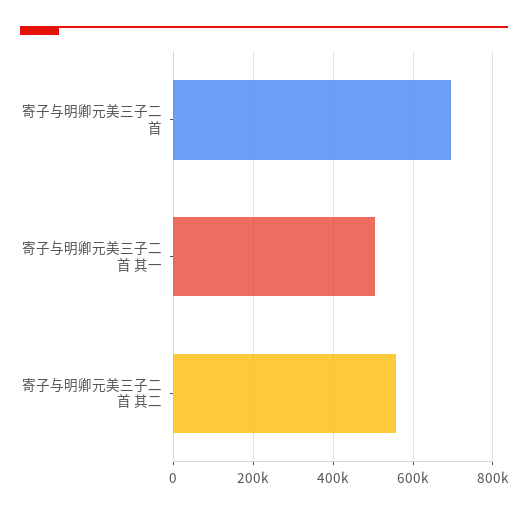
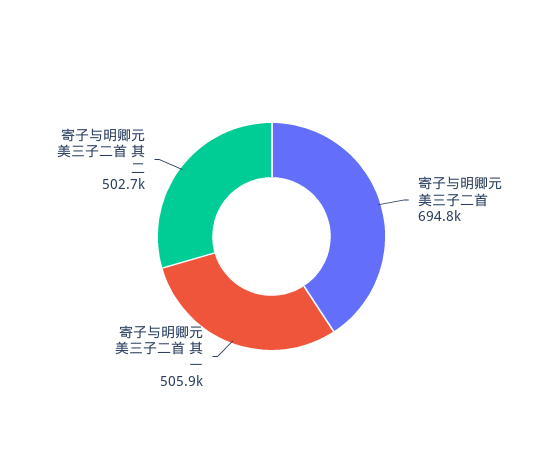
寄子与明卿元美三子二首 其二: 560000 -> 502700

